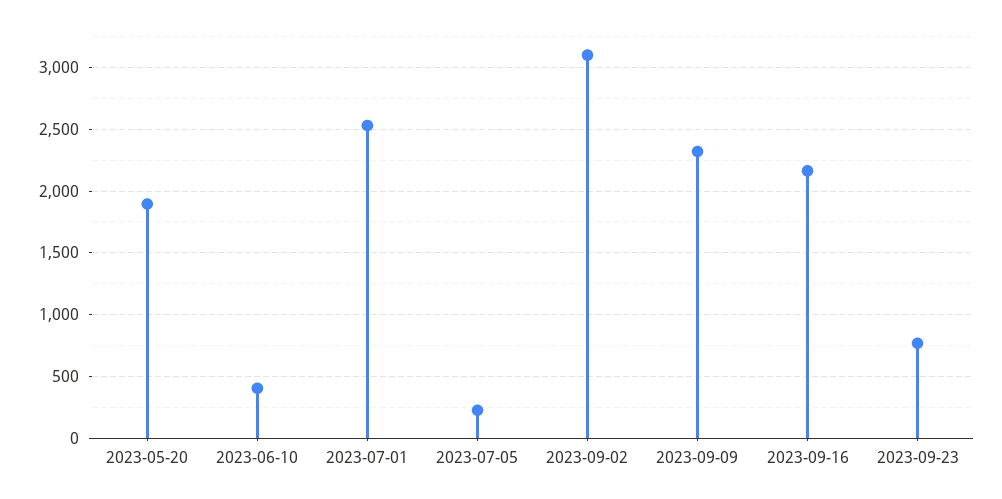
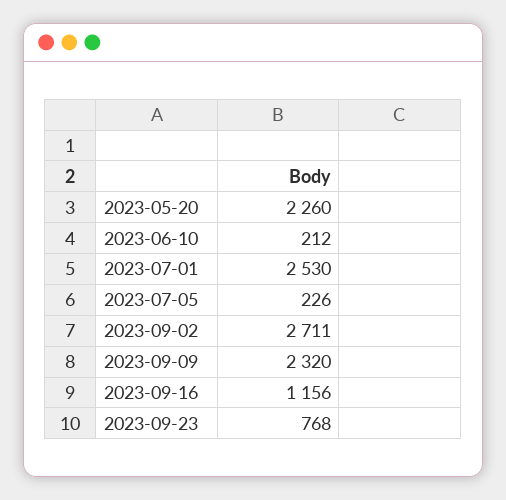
2023-05-20: 1900 -> 2260
2023-06-10: 400 -> 212
2023-09-02: 3100 -> 2711
2023-09-16: 2150 -> 1156

